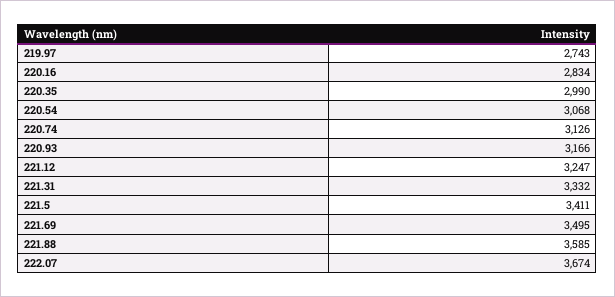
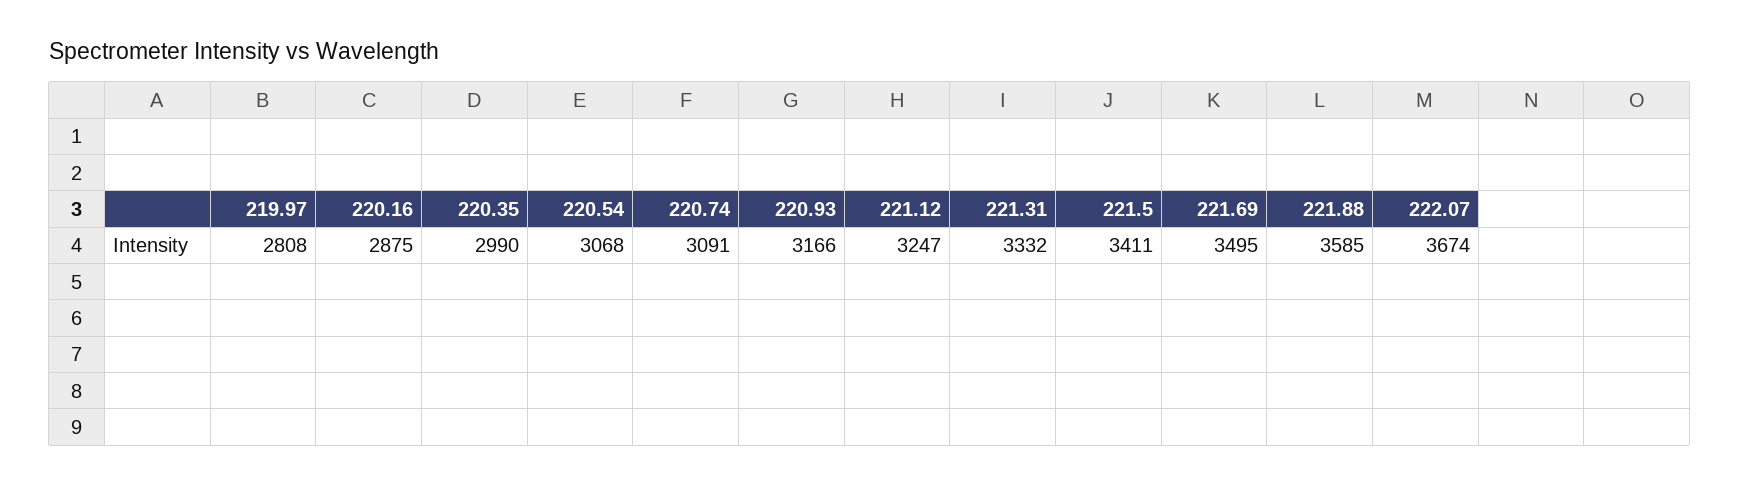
219.97: 2743 -> 2808
220.16: 2834 -> 2875
220.74: 3126 -> 3091

